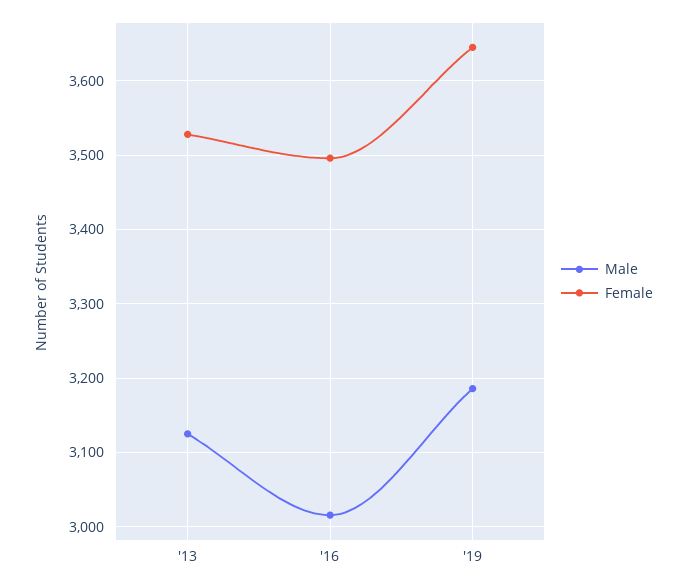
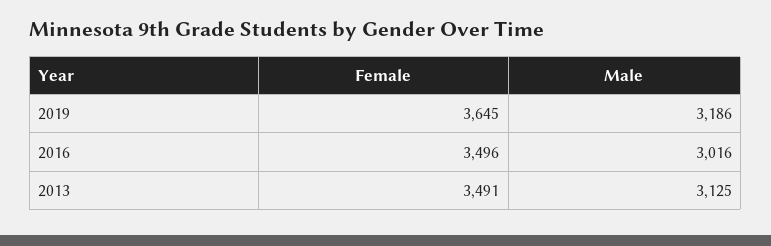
Female, '13: 3530 -> 3491

